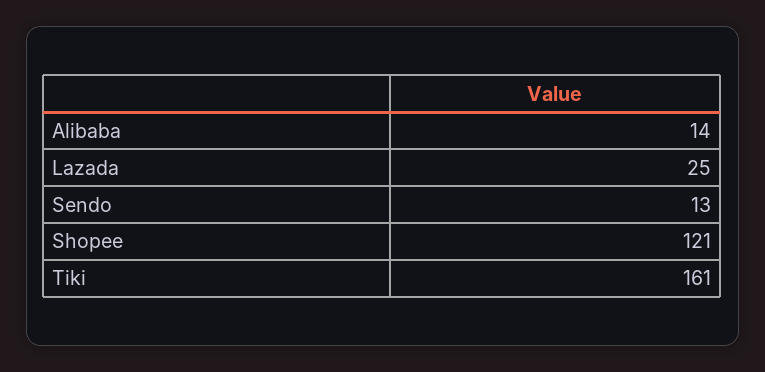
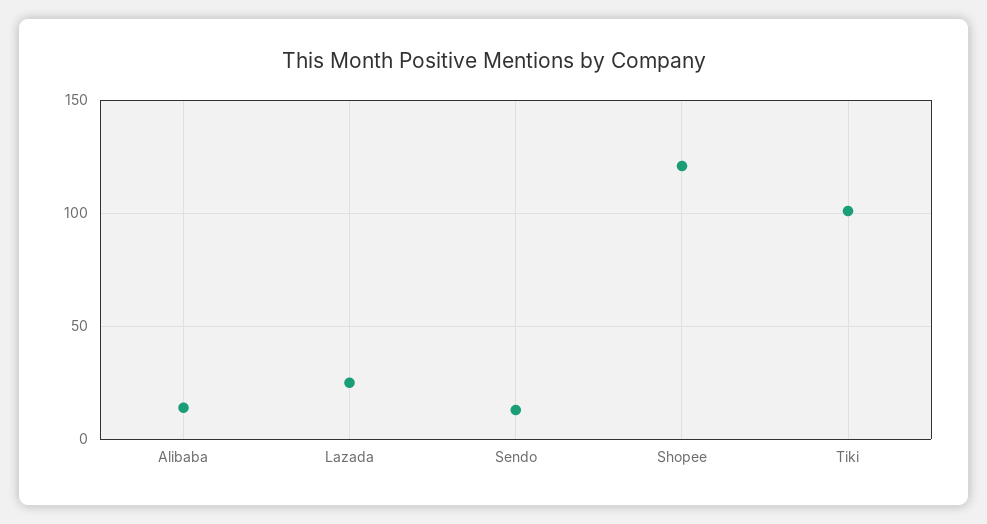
Tiki: 161 -> 100

